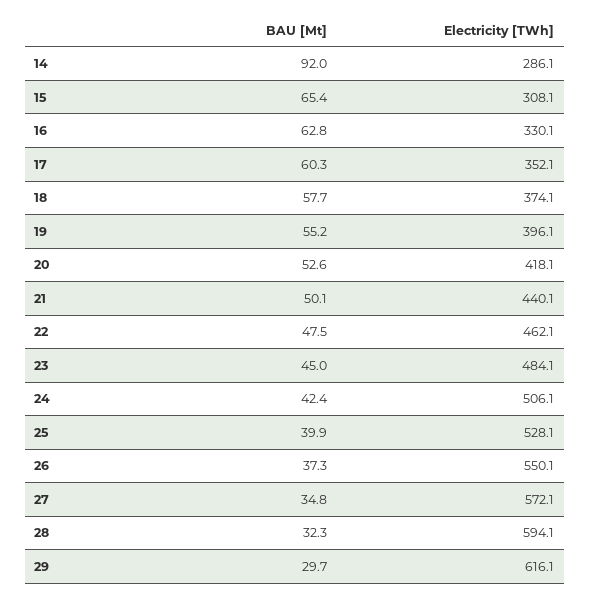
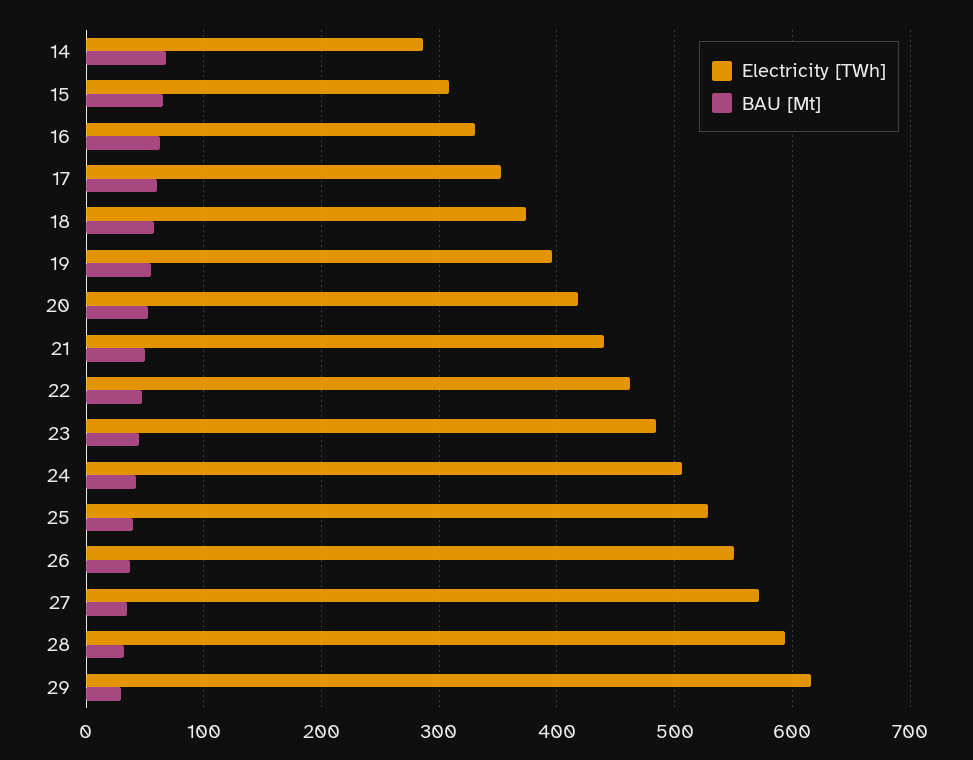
BAU [Mt], 14: 92 -> 70

